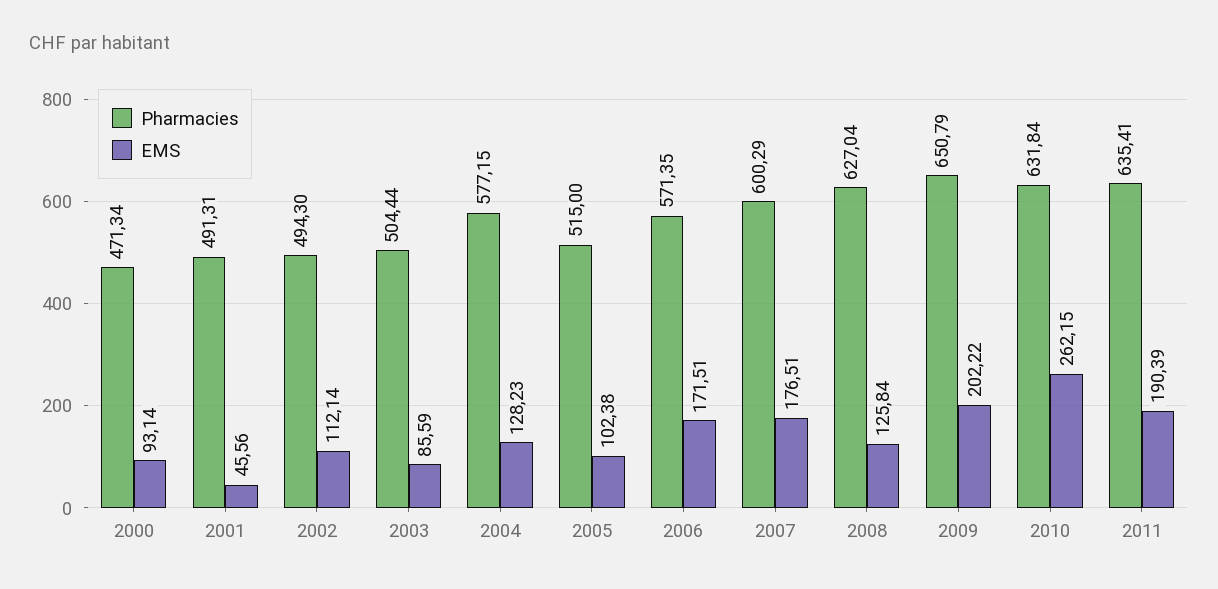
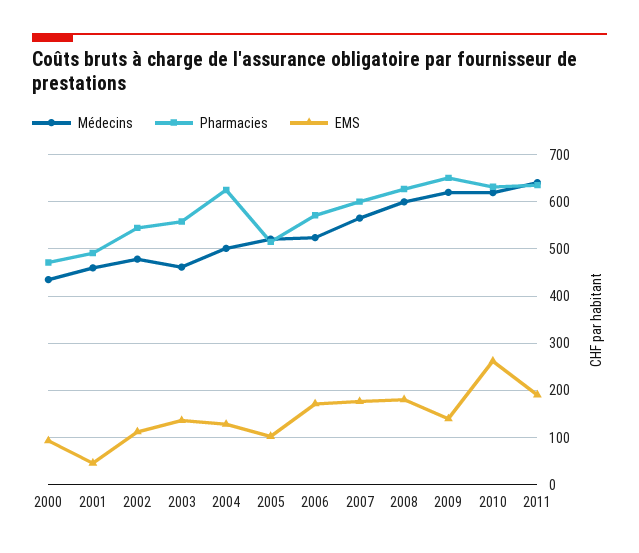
Pharmacies, 2002: 494.3 -> 540
Pharmacies, 2003: 504.44 -> 560
EMS, 2003: 85.59 -> 140
Pharmacies, 2004: 577.15 -> 620
EMS, 2008: 125.84 -> 180
EMS, 2009: 202.22 -> 140
Médecins, 2000: none -> 440
Médecins, 2001: none -> 460
Médecins, 2002: none -> 480
Médecins, 2003: none -> 460
Médecins, 2004: none -> 500
Médecins, 2005: none -> 520
Médecins, 2006: none -> 520
Médecins, 2007: none -> 560
Médecins, 2008: none -> 600
Médecins, 2009: none -> 620
Médecins, 2010: none -> 620
Médecins, 2011: none -> 640

